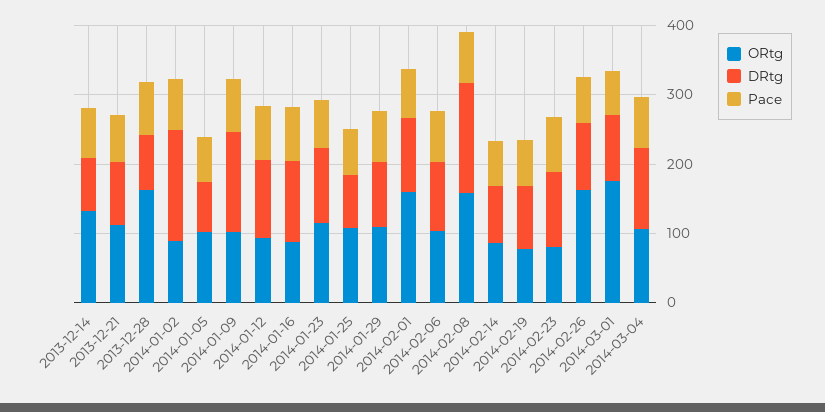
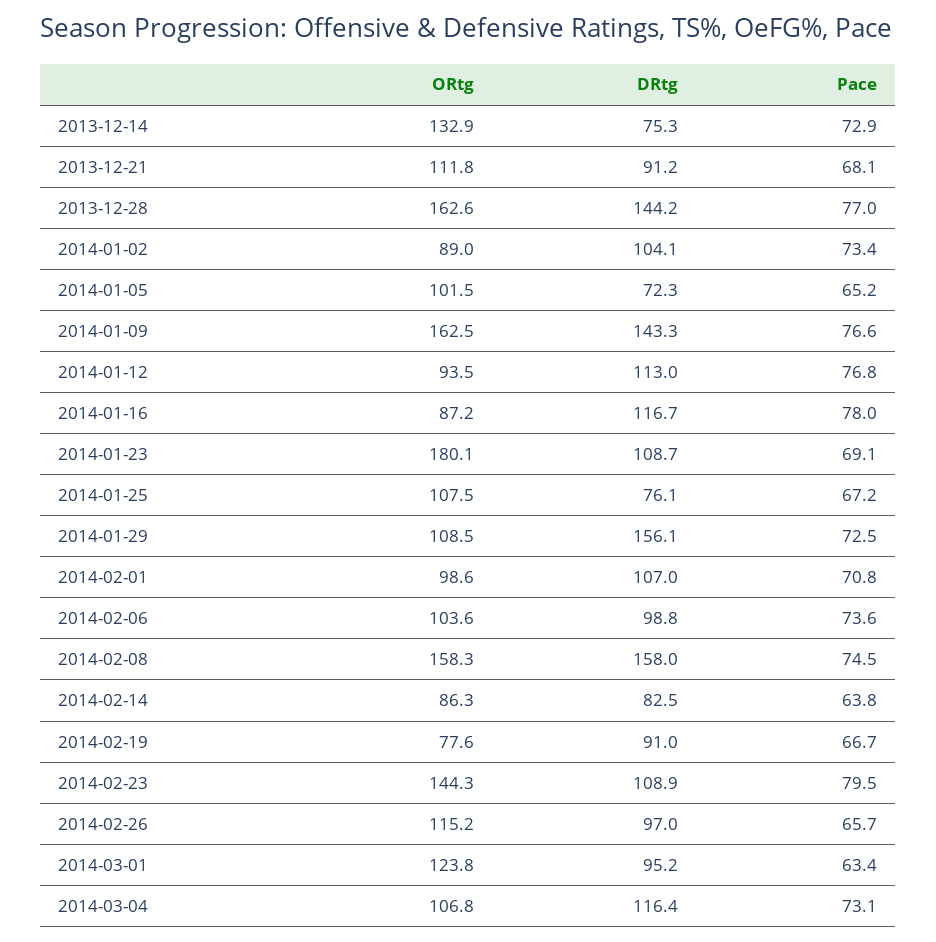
DRtg, 2013-12-28: 80 -> 144.2
DRtg, 2014-01-02: 160 -> 104.1
ORtg, 2014-01-09: 100 -> 162.5
ORtg, 2014-01-23: 120 -> 180.1
DRtg, 2014-01-29: 100 -> 156.1
ORtg, 2014-02-01: 160 -> 98.6
ORtg, 2014-02-23: 80 -> 144.3
ORtg, 2014-02-26: 160 -> 115.2
ORtg, 2014-03-01: 180 -> 123.8

